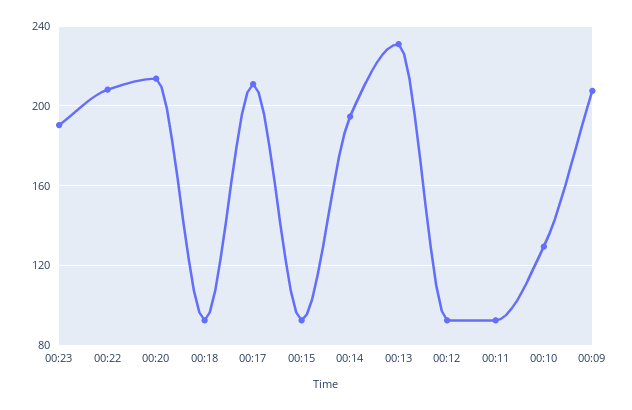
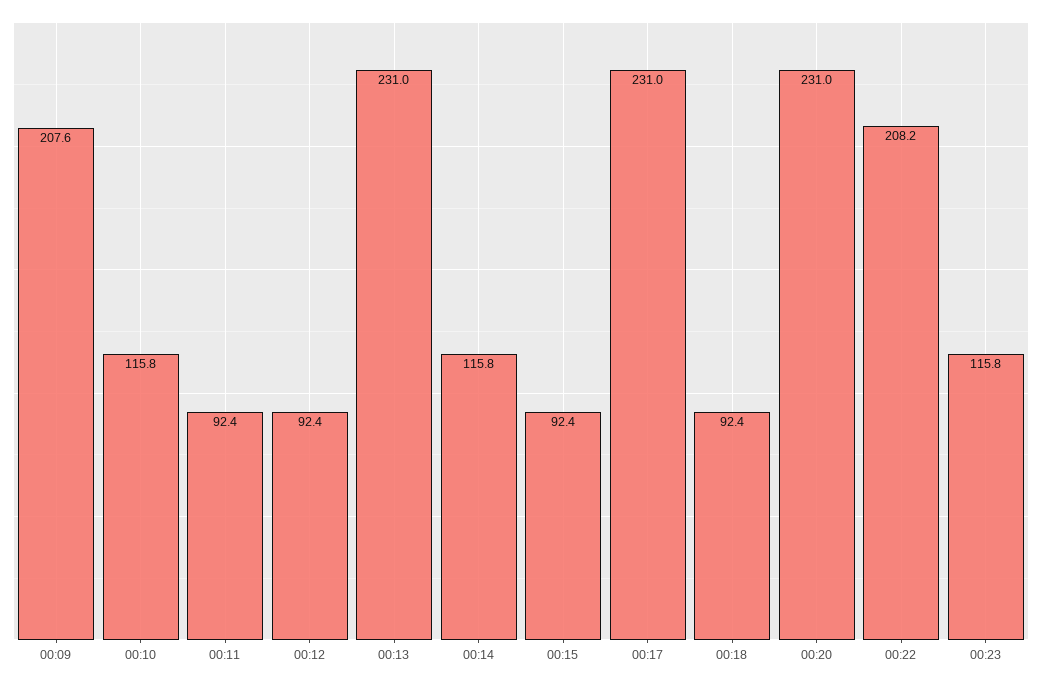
00:23: 190 -> 115.8
00:20: 215 -> 231
00:17: 210 -> 231
00:14: 195 -> 115.8
00:10: 130 -> 115.8

